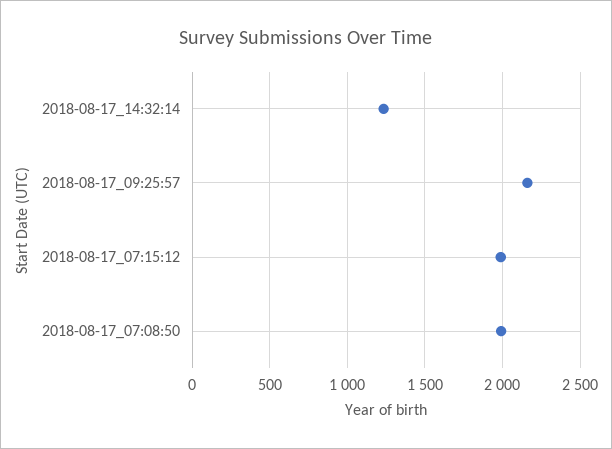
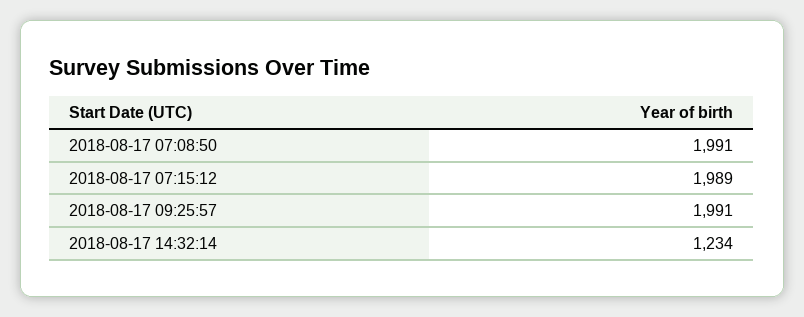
2018-08-17_09:25:57: 2150 -> 1991

